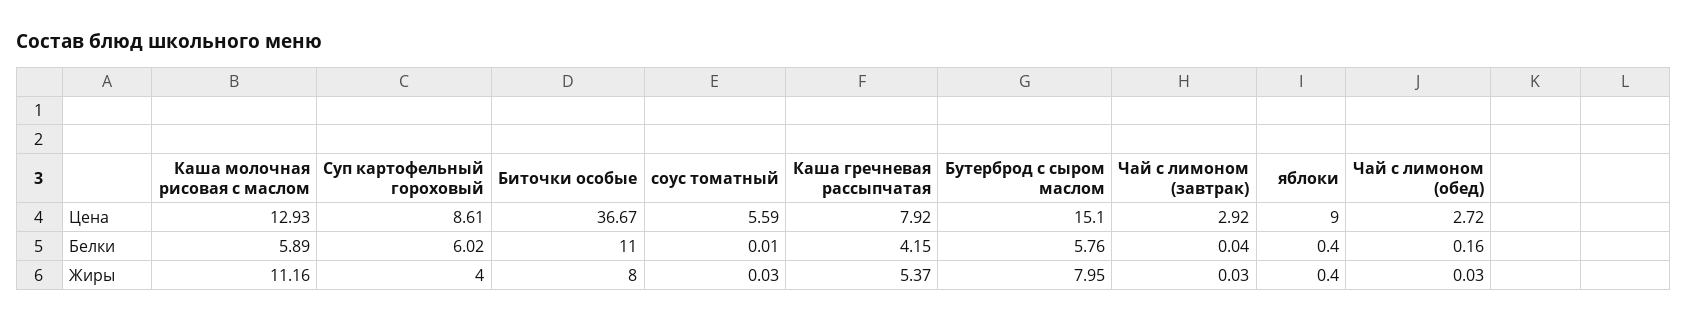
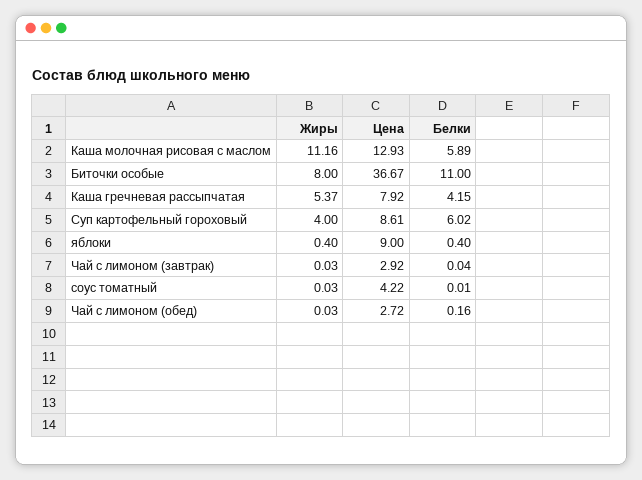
соус томатный, Цена: 5.59 -> 4.22
Бутерброд с сыром маслом, Цена: 15.1 -> none
Бутерброд с сыром маслом, Белки: 5.76 -> none
Бутерброд с сыром маслом, Жиры: 7.95 -> none

